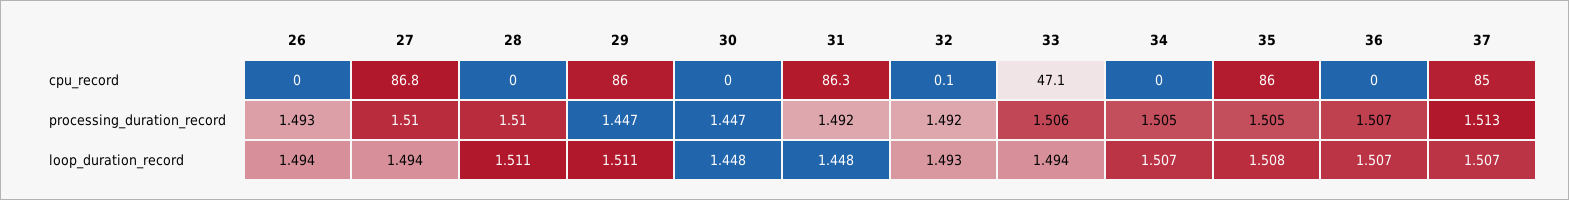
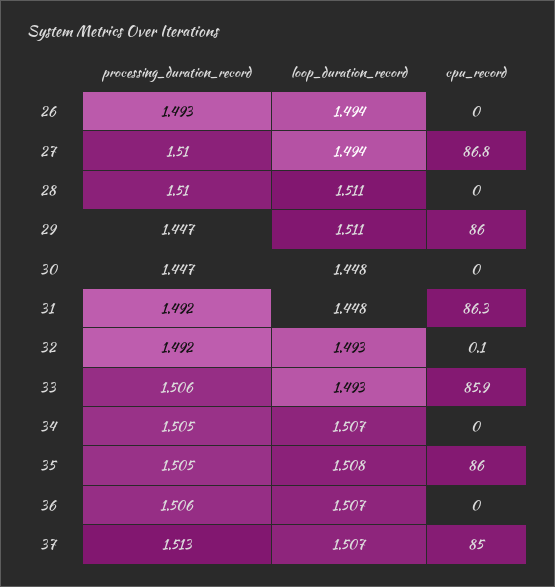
33, cpu_record: 47.1 -> 85.9
36, processing_duration_record: 1.507 -> 1.506
33, loop_duration_record: 1.494 -> 1.493

